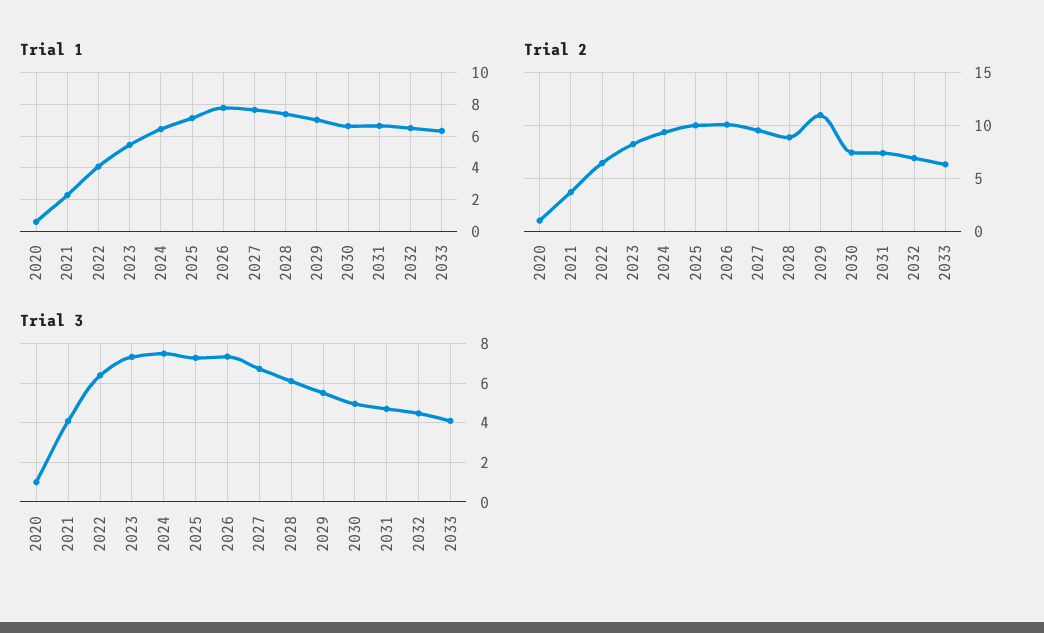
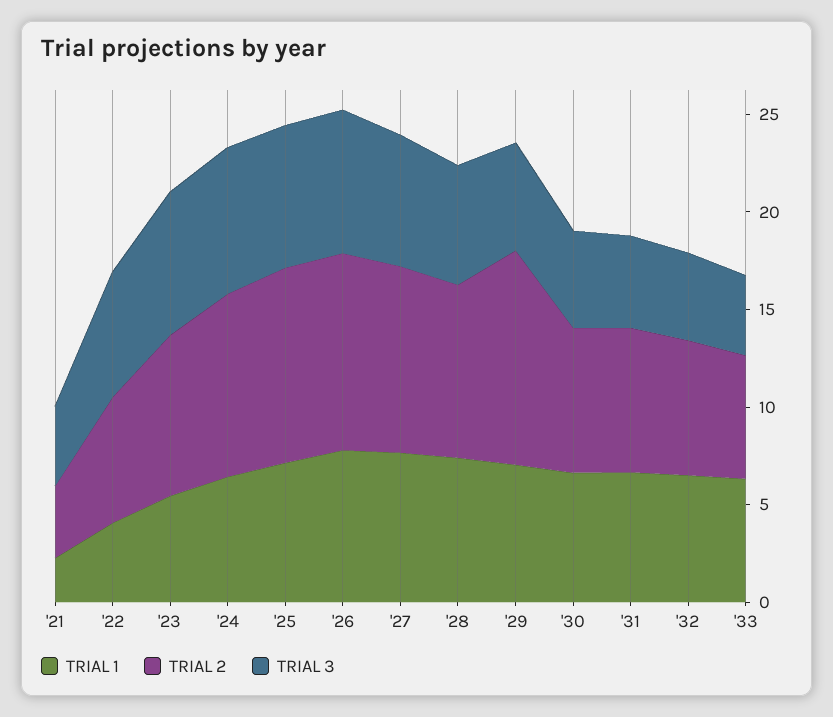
Trial 1, 2020: 0.5 -> none
Trial 2, 2020: 1 -> none
Trial 3, 2020: 1 -> none

